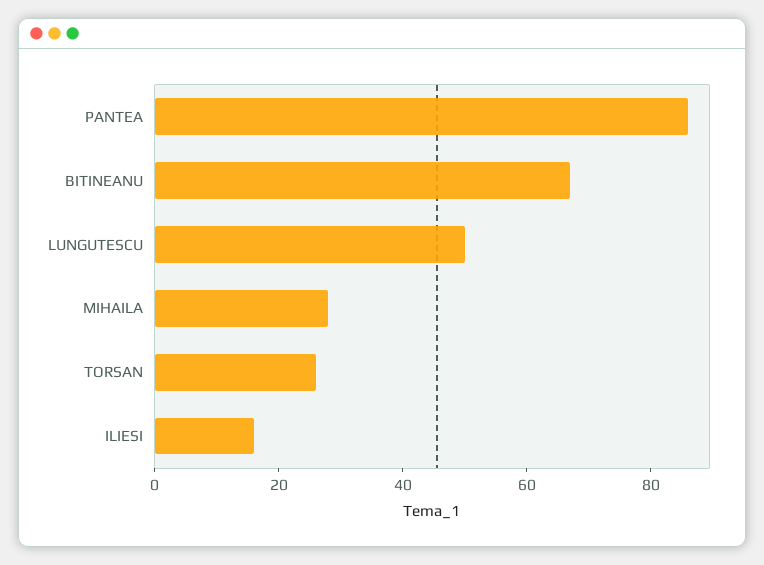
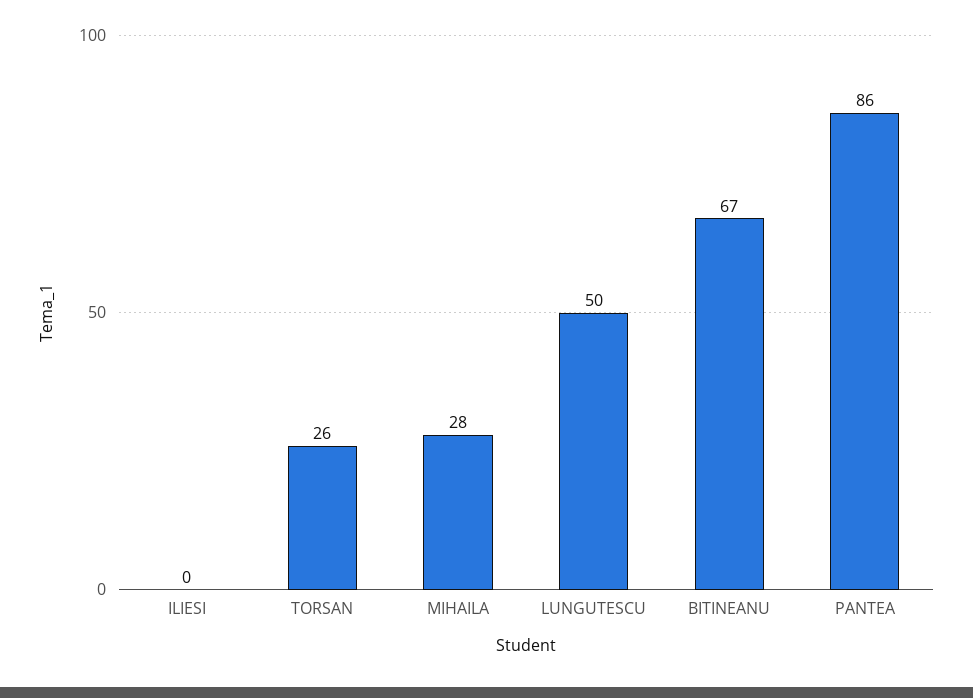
ILIESI: 15 -> 0

